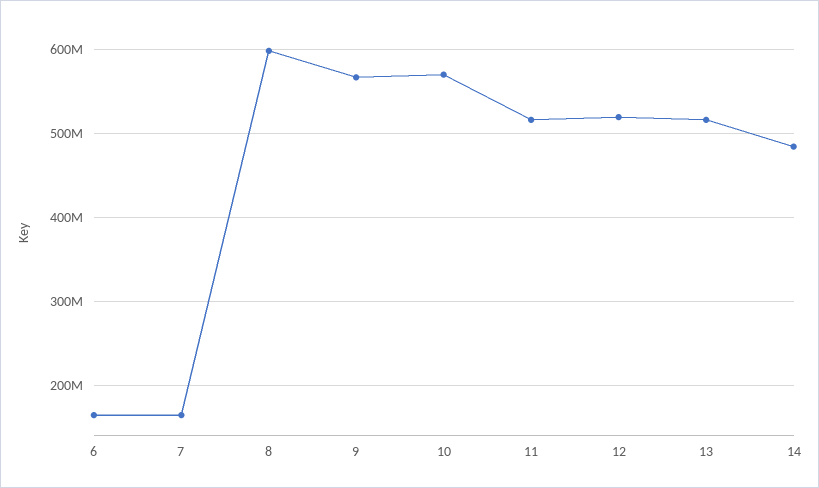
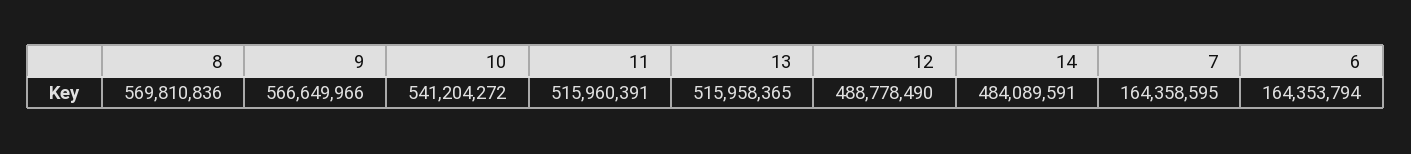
8: 600000000 -> 569810836
10: 570000000 -> 541204272
12: 520000000 -> 488778490

